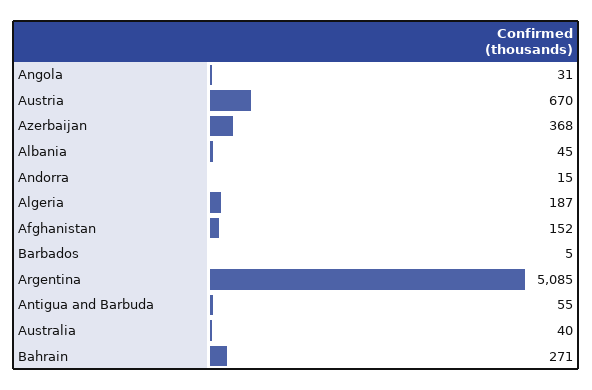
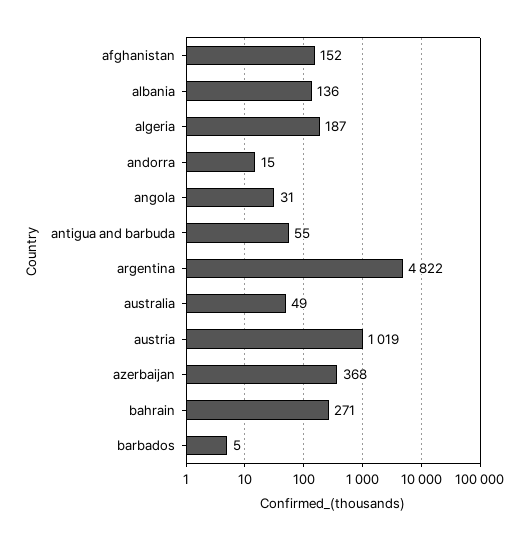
Austria: 670 -> 1019
Albania: 45 -> 136
Argentina: 5085 -> 4822
Australia: 40 -> 49

